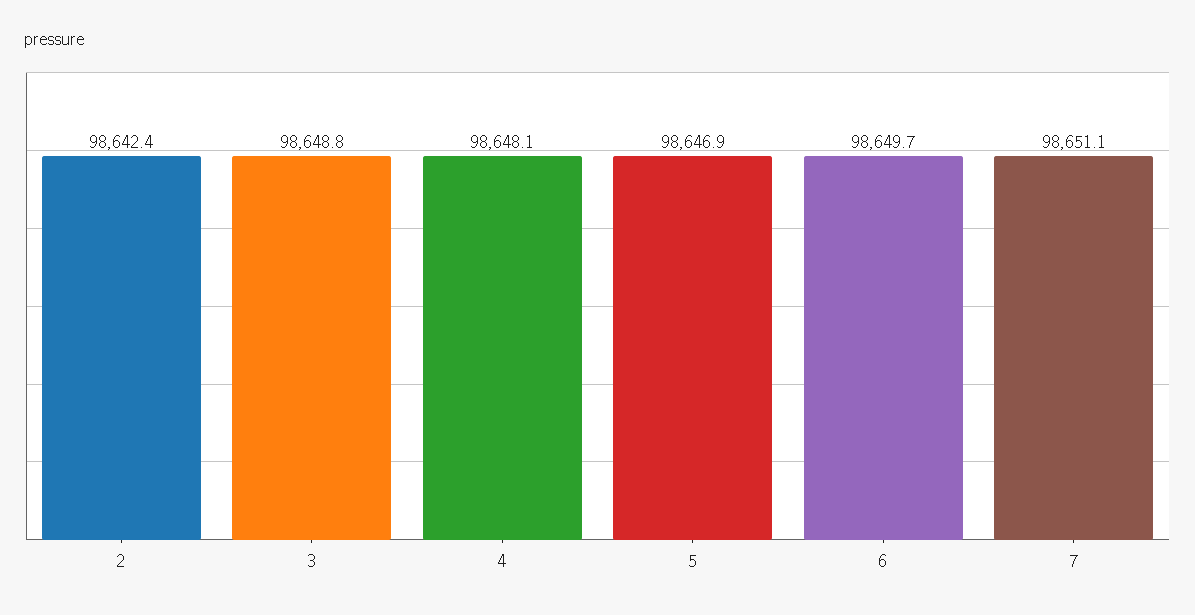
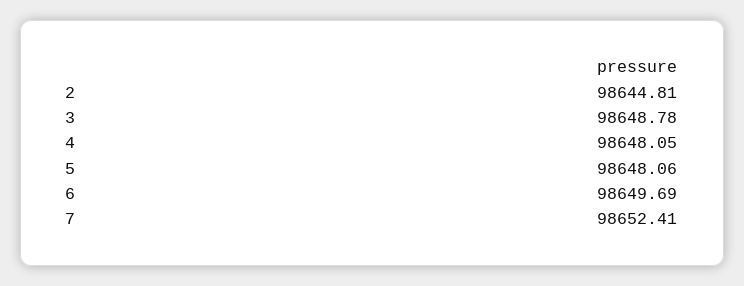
2: 98642.4 -> 98644.81
5: 98646.9 -> 98648.06
7: 98651.1 -> 98652.41

